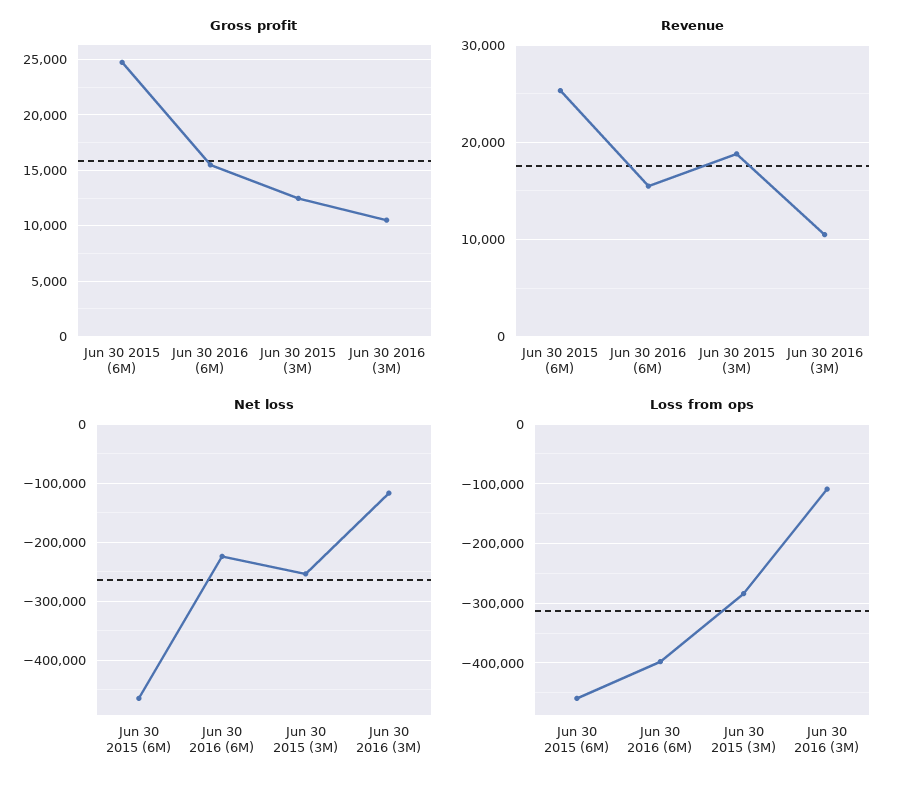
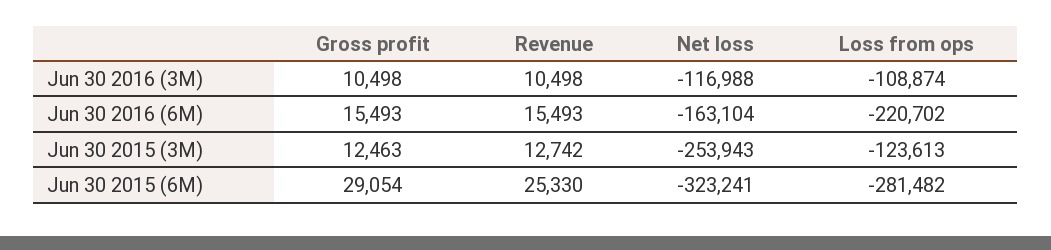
Gross profit, Jun 30 2015 (6M): 25000 -> 29054
Revenue, Jun 30 2015 (3M): 19000 -> 12742
Net loss, Jun 30 2015 (6M): -460000 -> -323241
Net loss, Jun 30 2016 (6M): -220000 -> -163104
Loss from ops, Jun 30 2015 (6M): -460000 -> -281482
Loss from ops, Jun 30 2016 (6M): -400000 -> -220702
Loss from ops, Jun 30 2015 (3M): -280000 -> -123613

